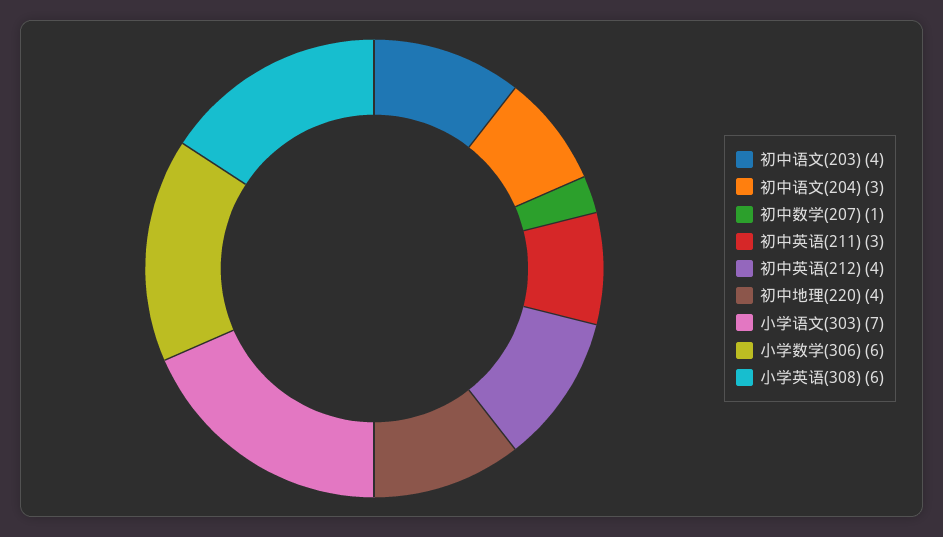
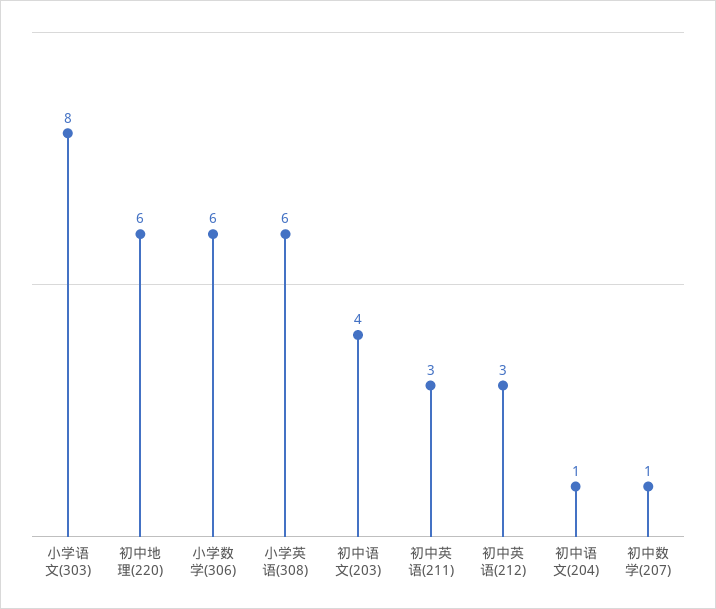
初中语文(204): 3 -> 1
初中英语(212): 4 -> 3
初中地理(220): 4 -> 6
小学语文(303): 7 -> 8

